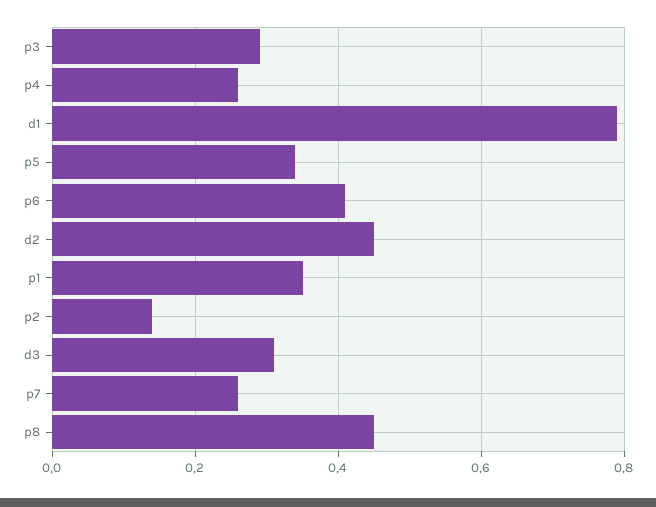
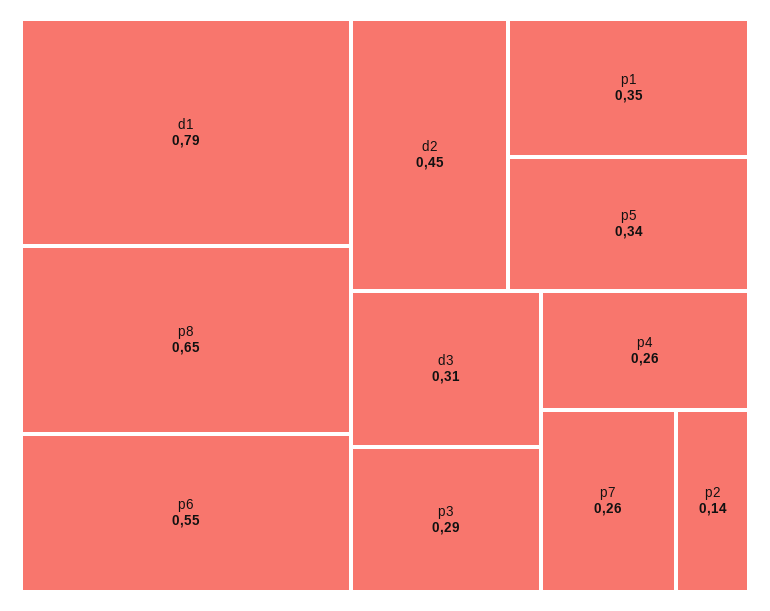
p6: 0.4 -> 0.55
p8: 0.45 -> 0.65

